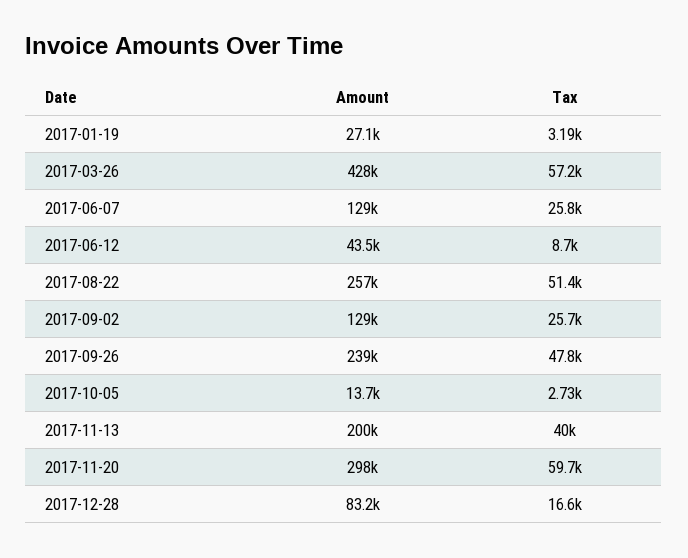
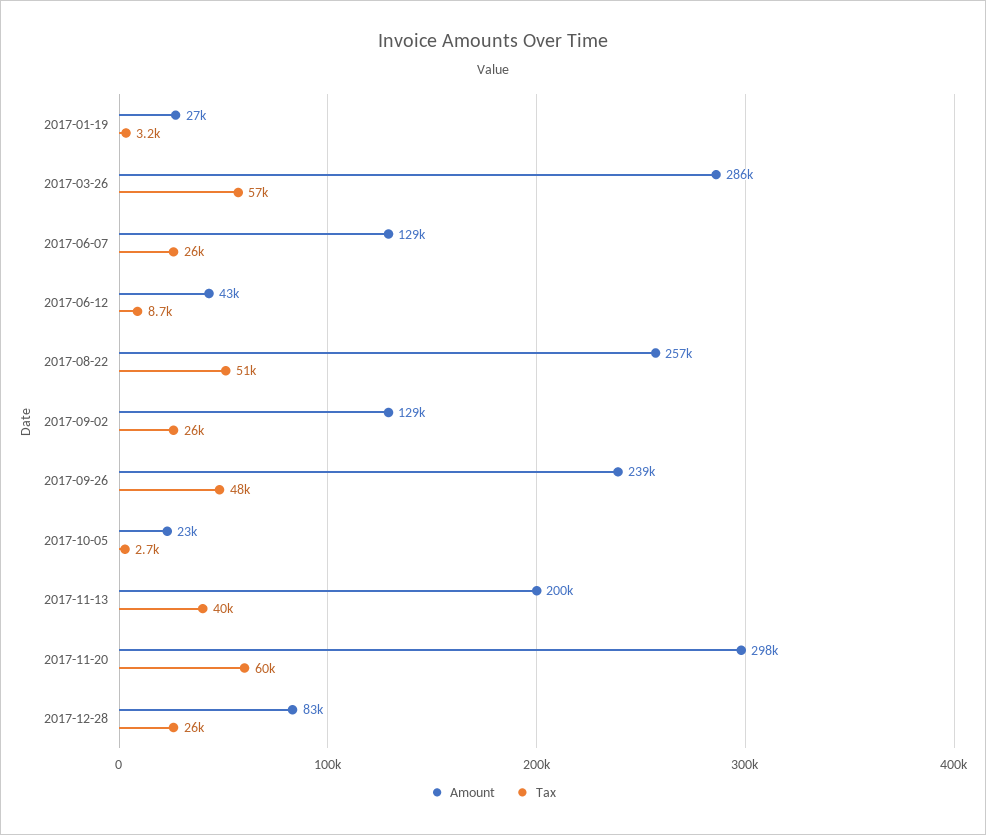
Amount, 2017-03-26: 428000 -> 286000
Amount, 2017-10-05: 13700 -> 23000
Tax, 2017-12-28: 16600 -> 26000

